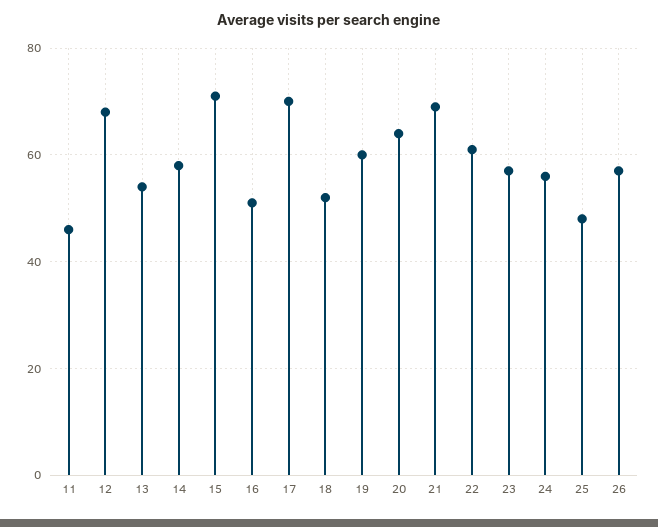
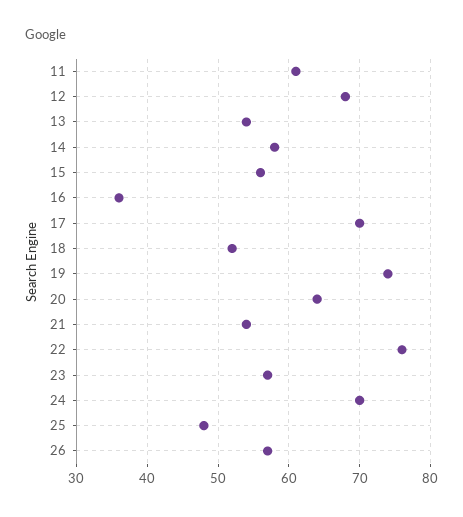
11: 45 -> 61
15: 70 -> 56
16: 50 -> 36
19: 60 -> 74
21: 70 -> 54
22: 60 -> 76
24: 55 -> 70

